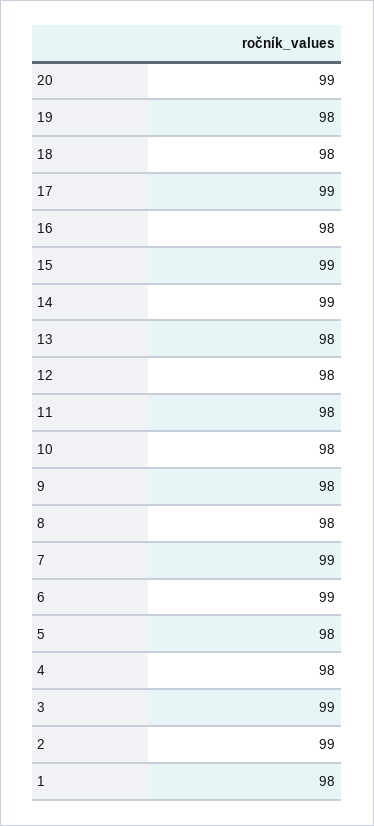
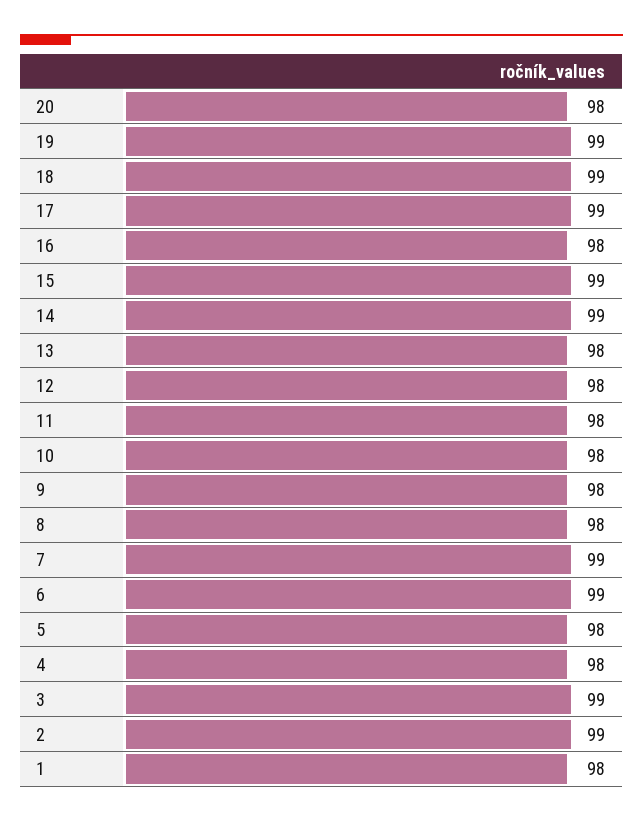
20: 99 -> 98
19: 98 -> 99
18: 98 -> 99

